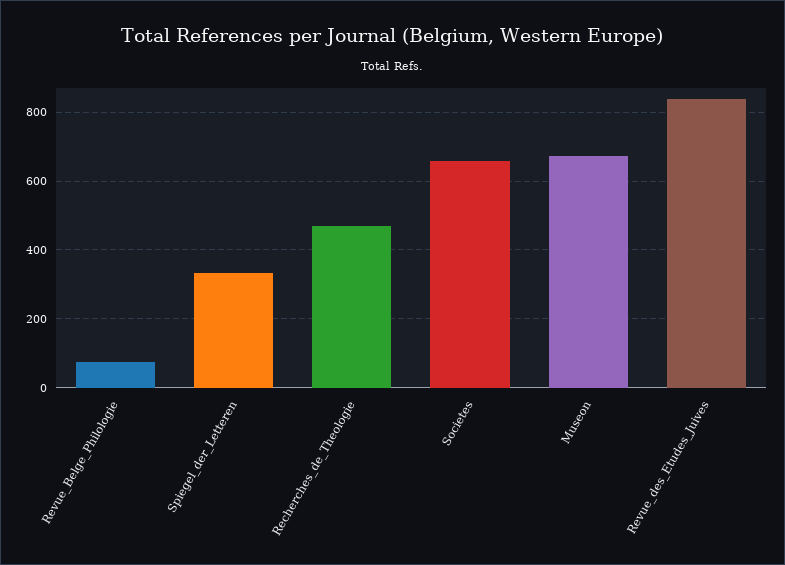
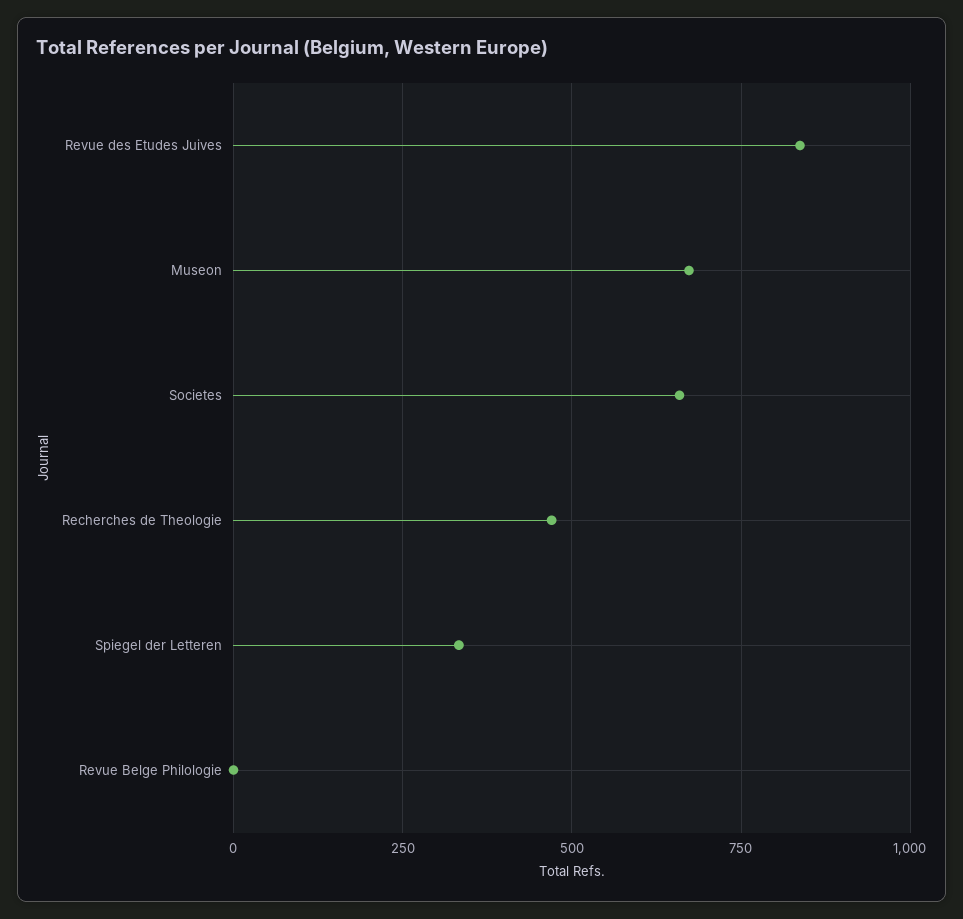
Revue_Belge_Philologie: 80 -> 0

